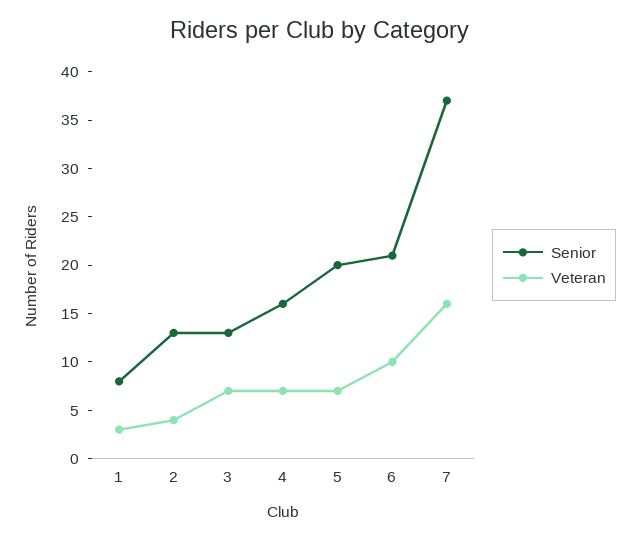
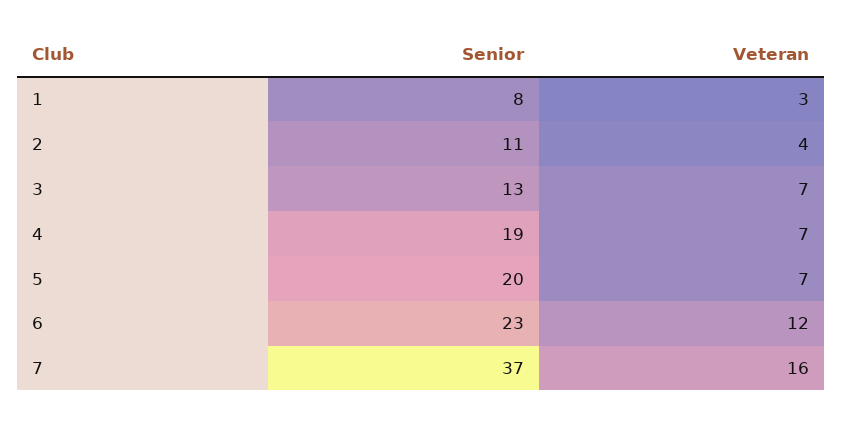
Senior, 2: 13 -> 11
Senior, 4: 16 -> 19
Senior, 6: 21 -> 23
Veteran, 6: 10 -> 12

